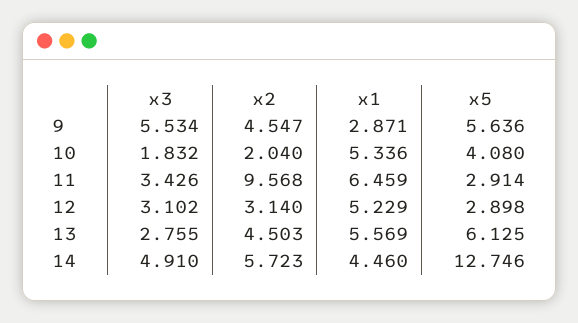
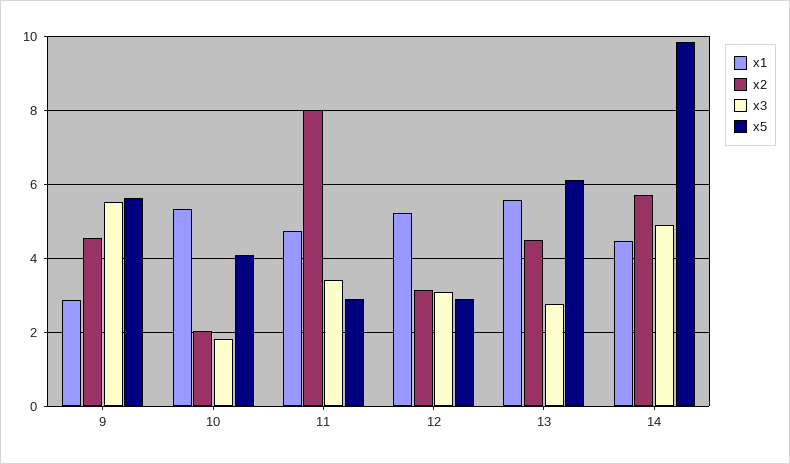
x2, 11: 9.568 -> 8
x1, 11: 6.459 -> 4.8
x5, 14: 12.746 -> 9.8

